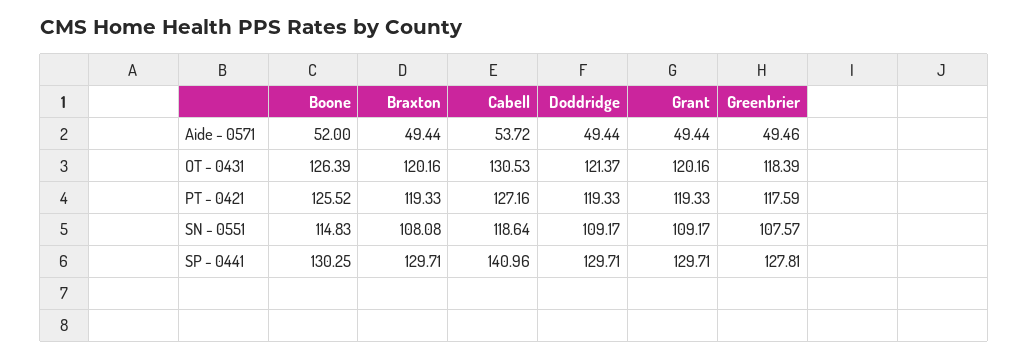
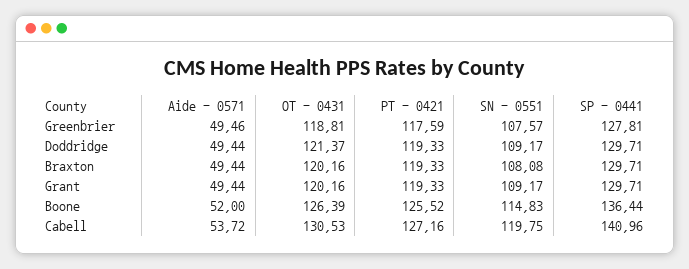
Greenbrier, OT - 0431: 118.39 -> 118.81
Cabell, SN - 0551: 118.64 -> 119.75
Boone, SP - 0441: 130.25 -> 136.44

